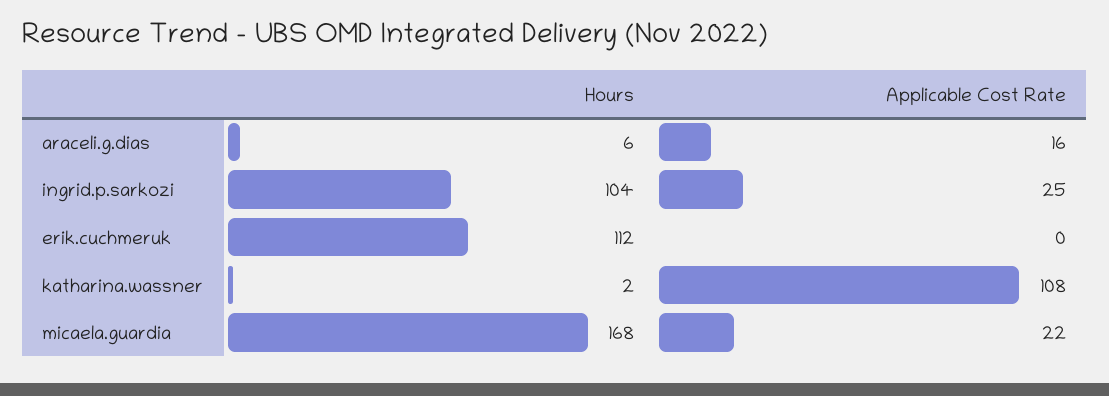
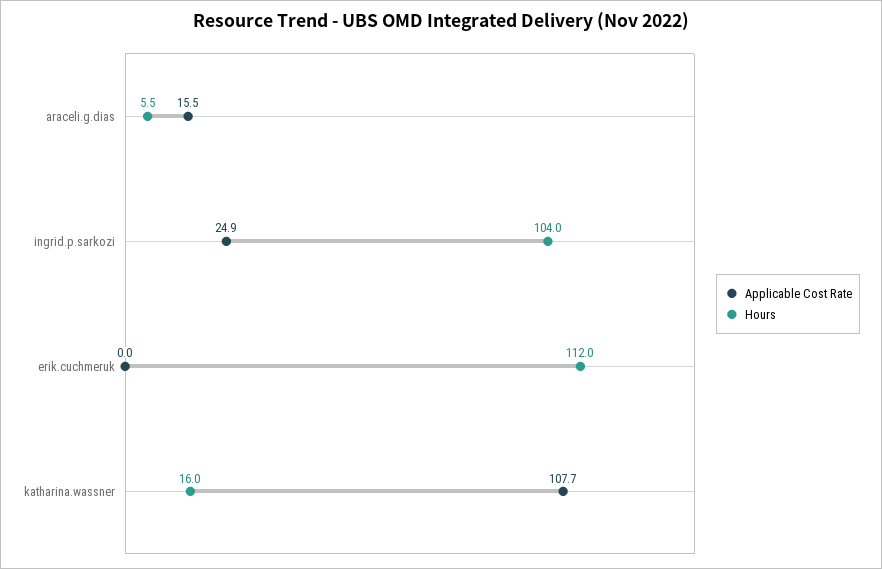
Hours, katharina.wassner: 2 -> 16
Hours, micaela.guardia: 168 -> none
Applicable Cost Rate, micaela.guardia: 22 -> none

